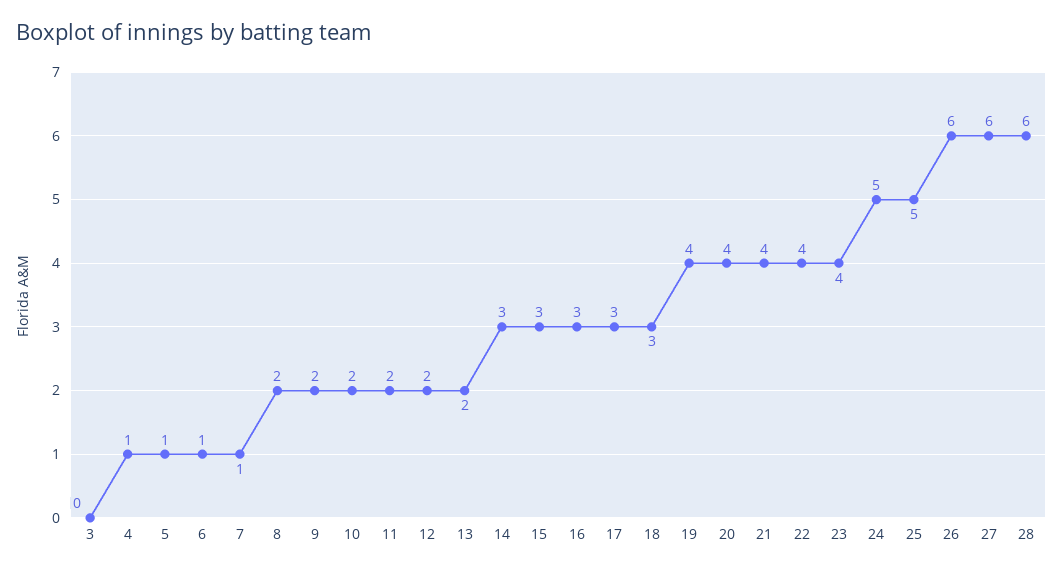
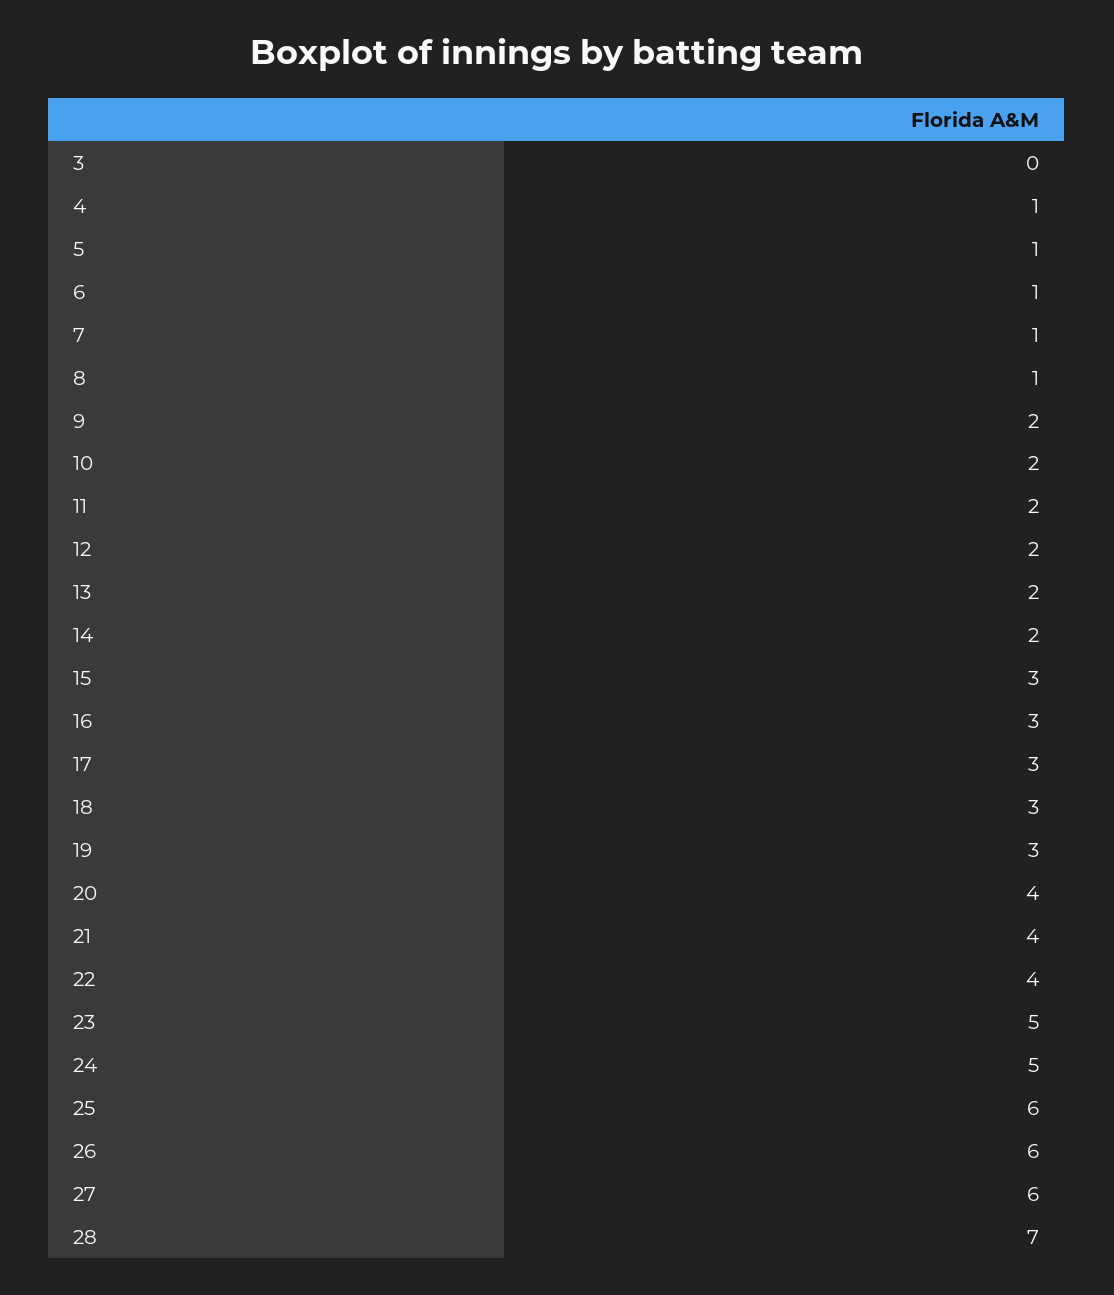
8: 2 -> 1
14: 3 -> 2
19: 4 -> 3
23: 4 -> 5
25: 5 -> 6
28: 6 -> 7

